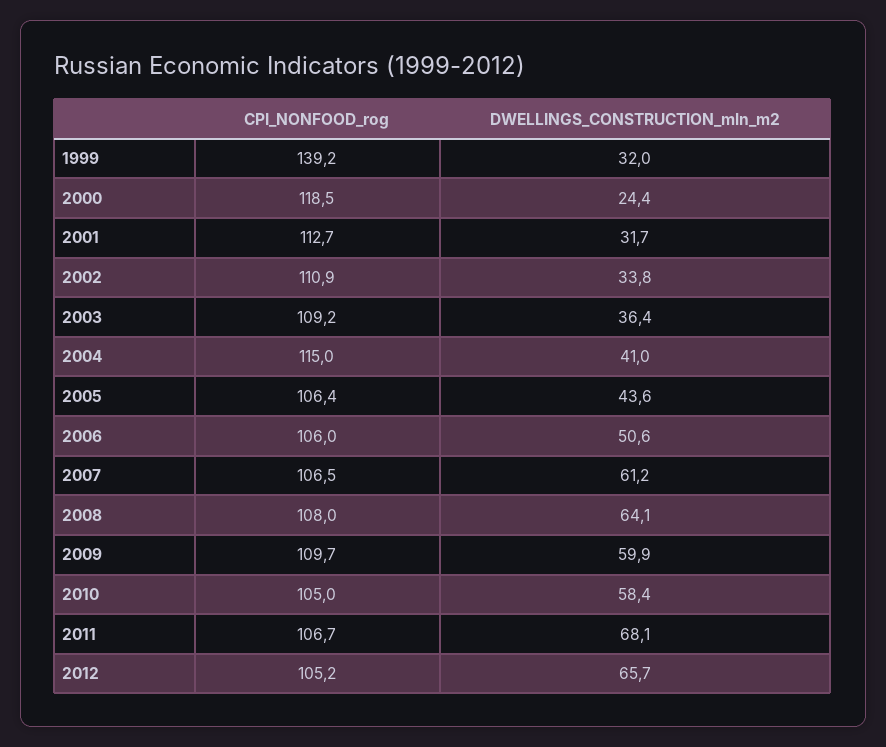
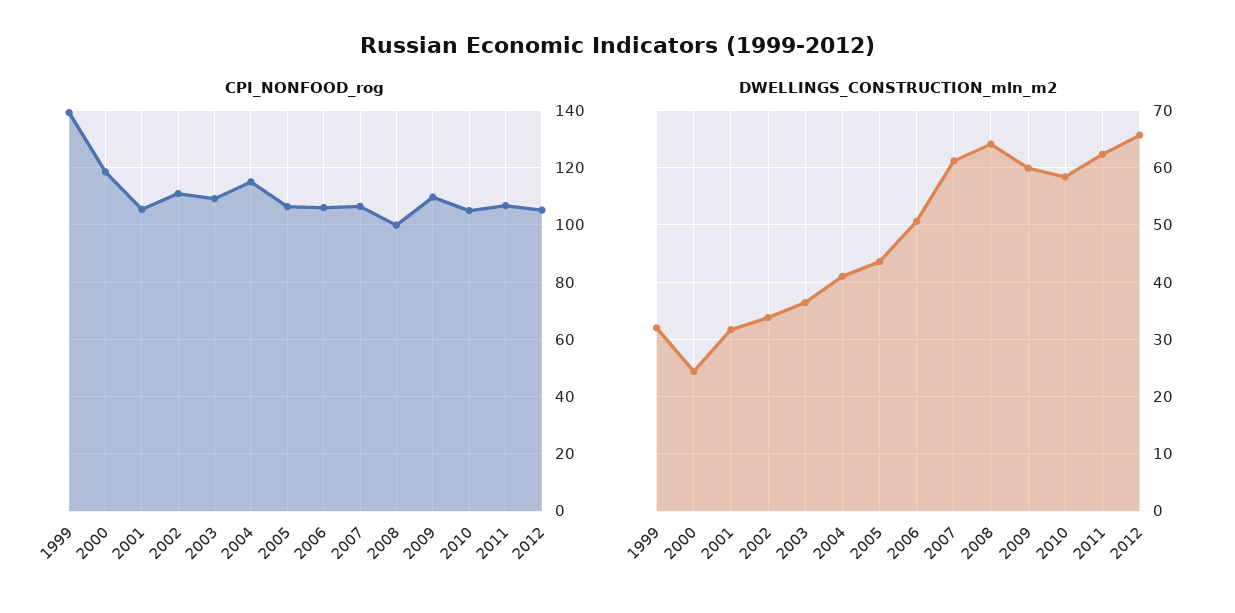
CPI_NONFOOD_rog, 2001: 112.7 -> 105
CPI_NONFOOD_rog, 2008: 108 -> 100
DWELLINGS_CONSTRUCTION_mln_m2, 2011: 68.1 -> 62

